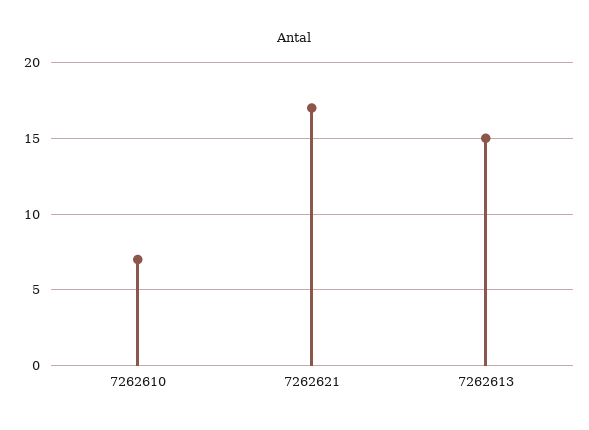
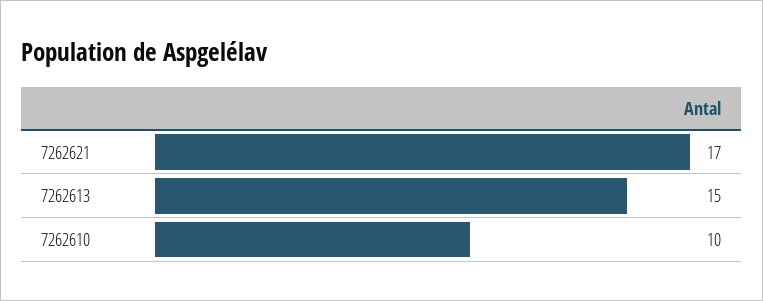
7262610: 7 -> 10

